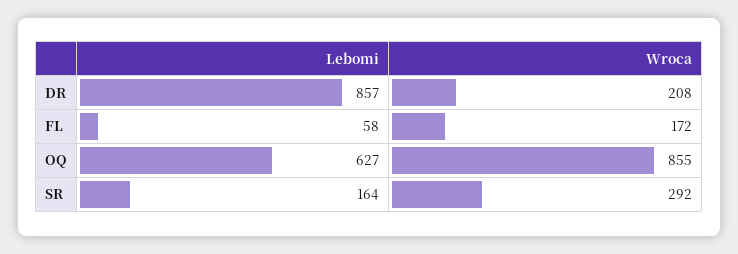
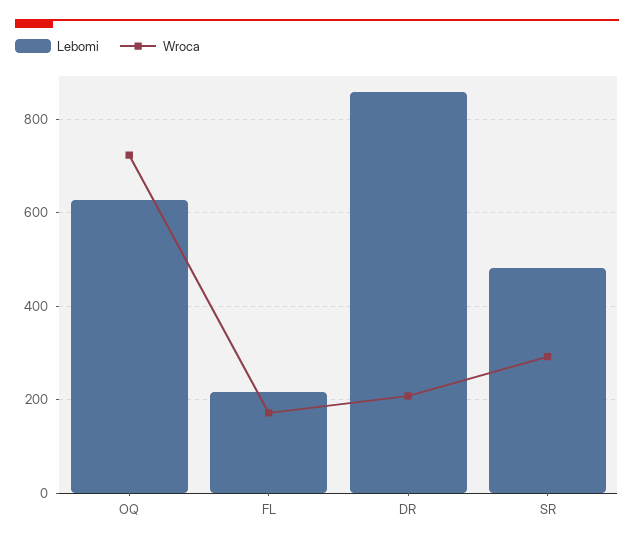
Lebomi, FL: 58 -> 220
Wroca, OQ: 855 -> 720
Lebomi, SR: 164 -> 480

